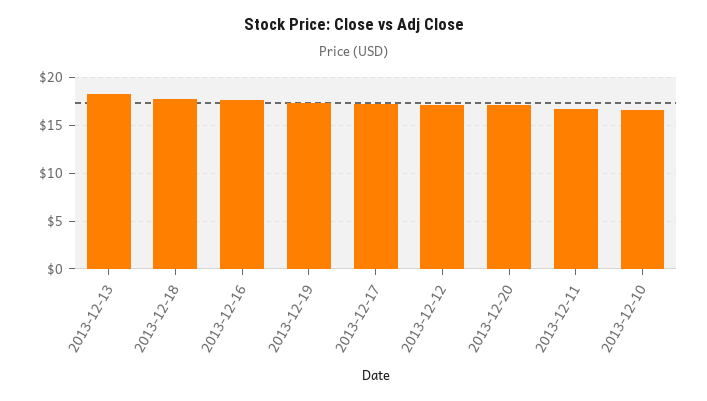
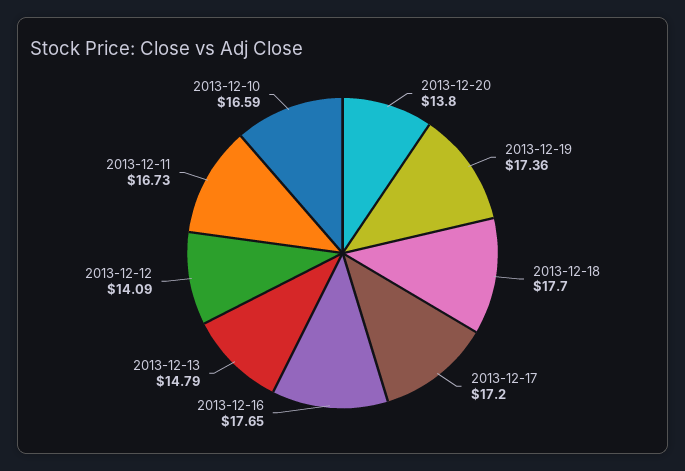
2013-12-13: 18 -> 14.79
2013-12-12: 17 -> 14.09
2013-12-20: 17 -> 13.8

